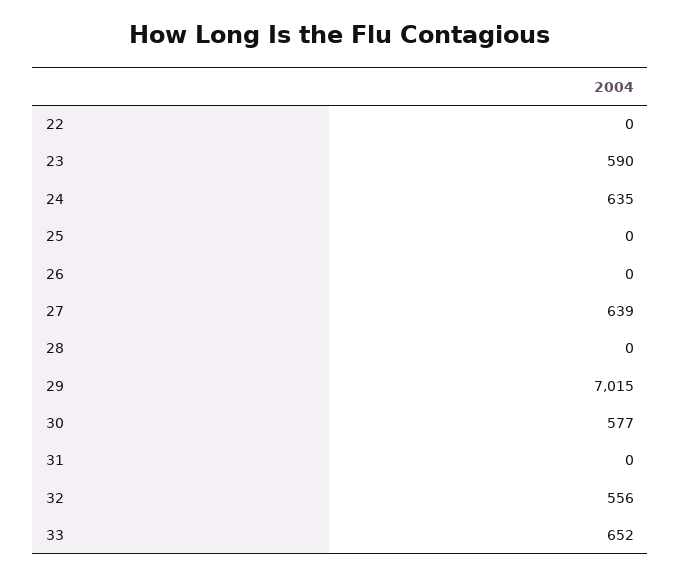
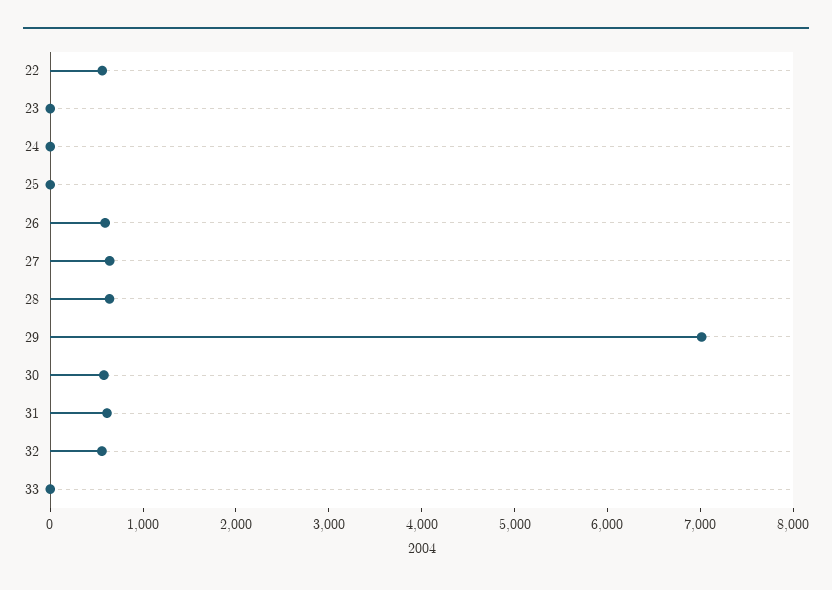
22: 0 -> 600
23: 590 -> 0
24: 635 -> 0
26: 0 -> 600
28: 0 -> 600
31: 0 -> 600
33: 652 -> 0

